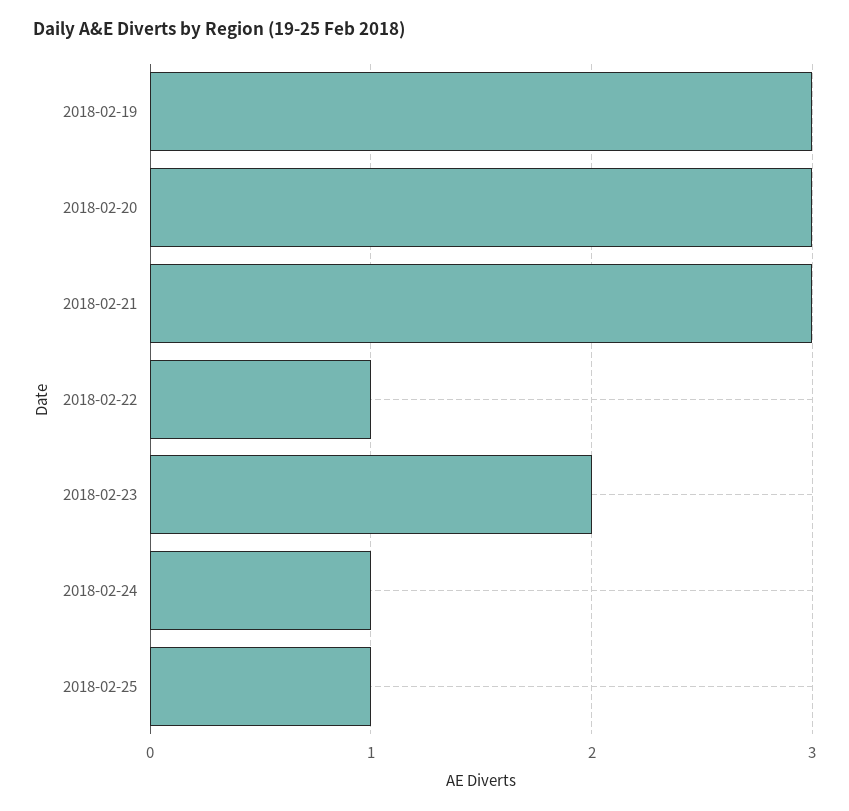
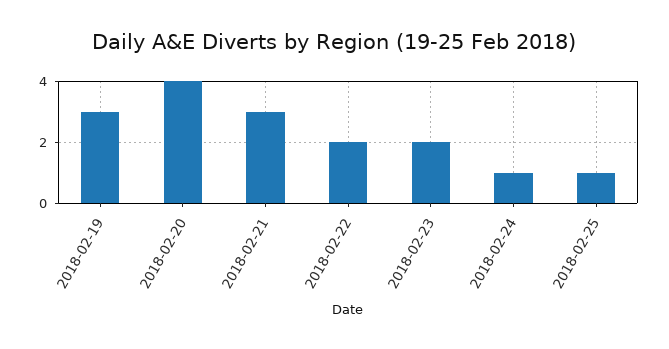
2018-02-20: 3 -> 4
2018-02-22: 1 -> 2

